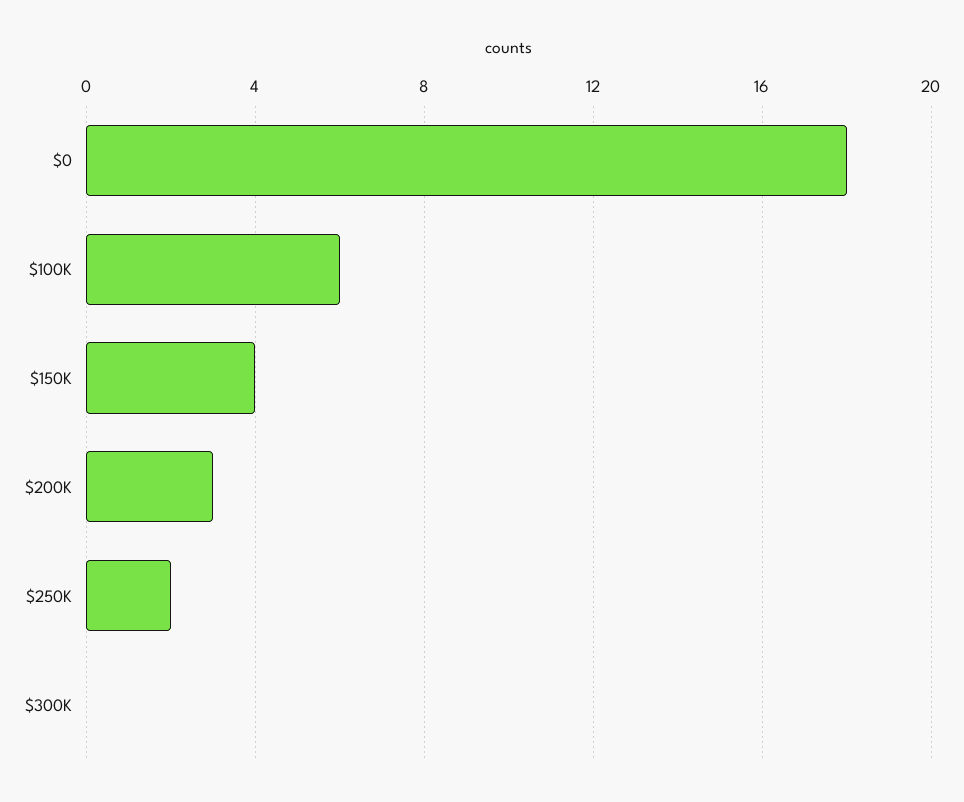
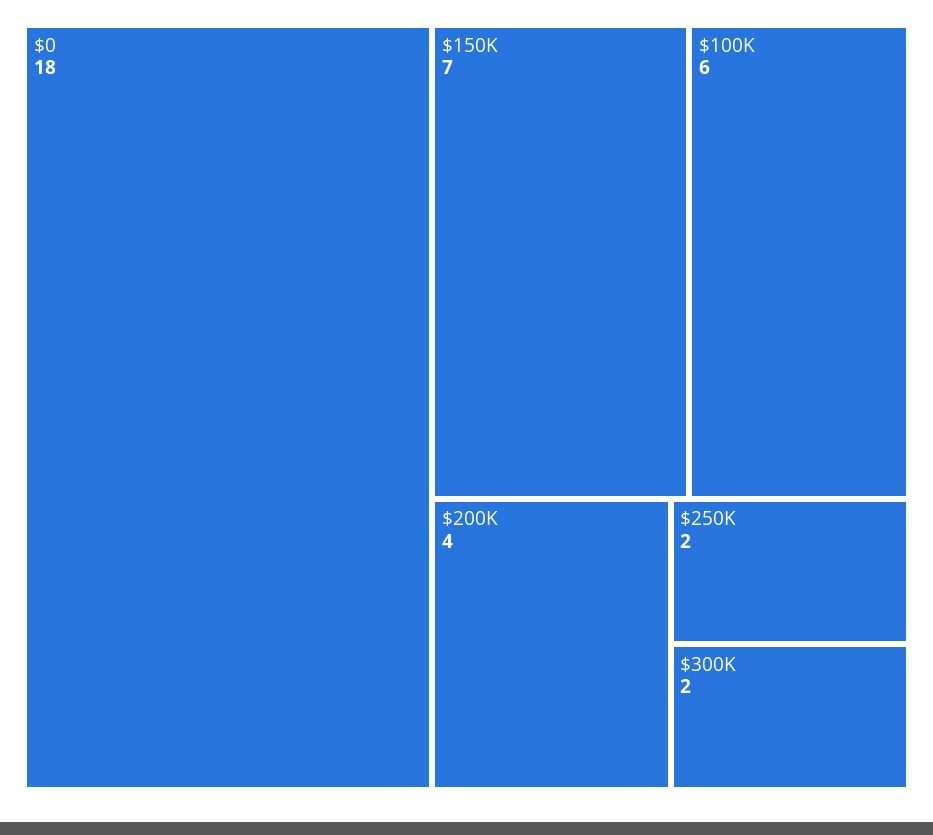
$150K: 4 -> 7
$200K: 3 -> 4
$300K: 0 -> 2

